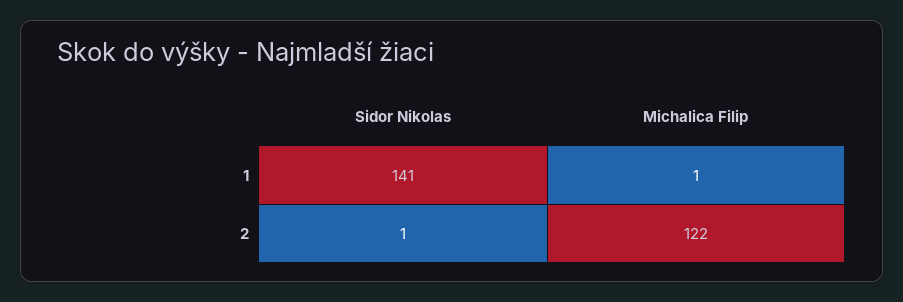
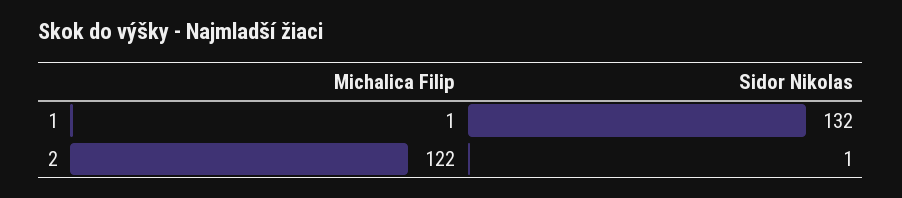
Sidor Nikolas, 1: 141 -> 132

